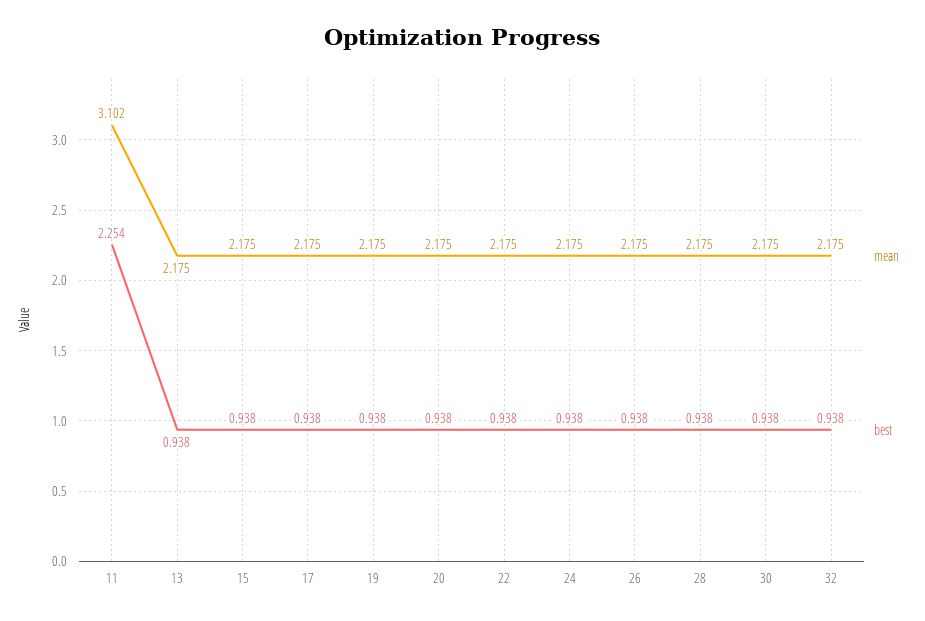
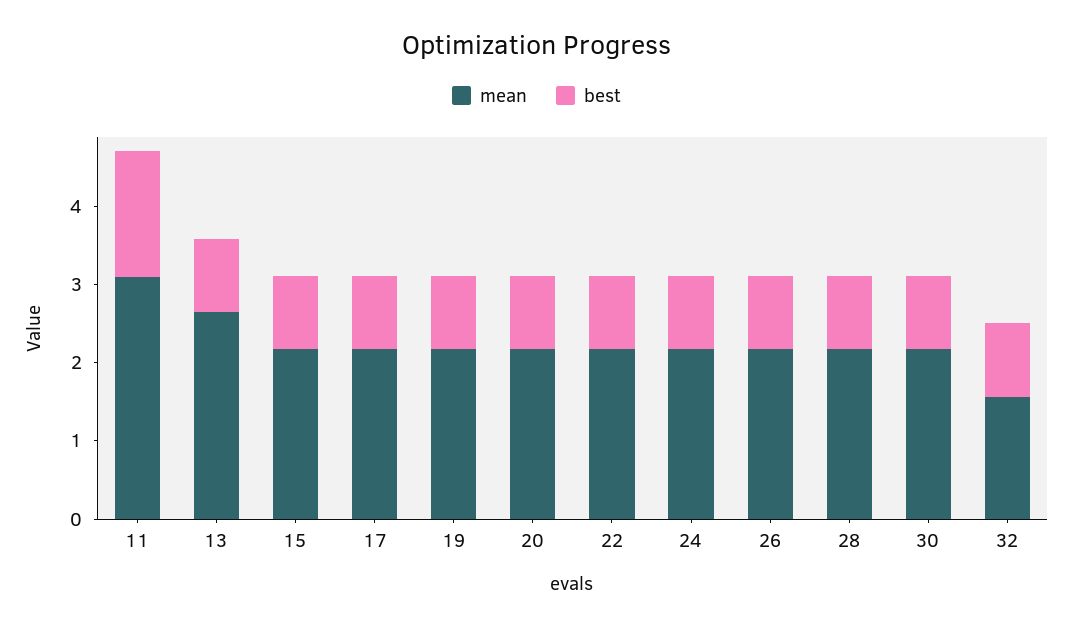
best, 11: 2.254 -> 1.6
mean, 13: 2.175 -> 2.6
mean, 32: 2.175 -> 1.6

